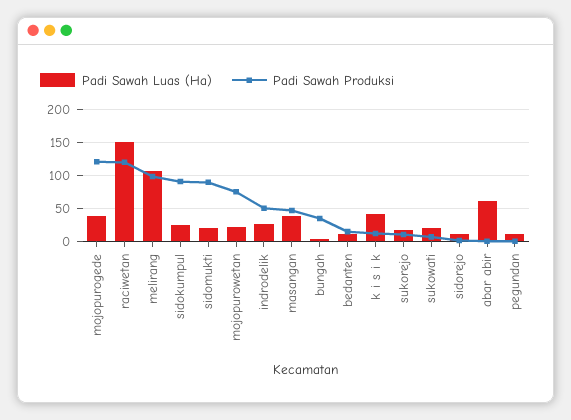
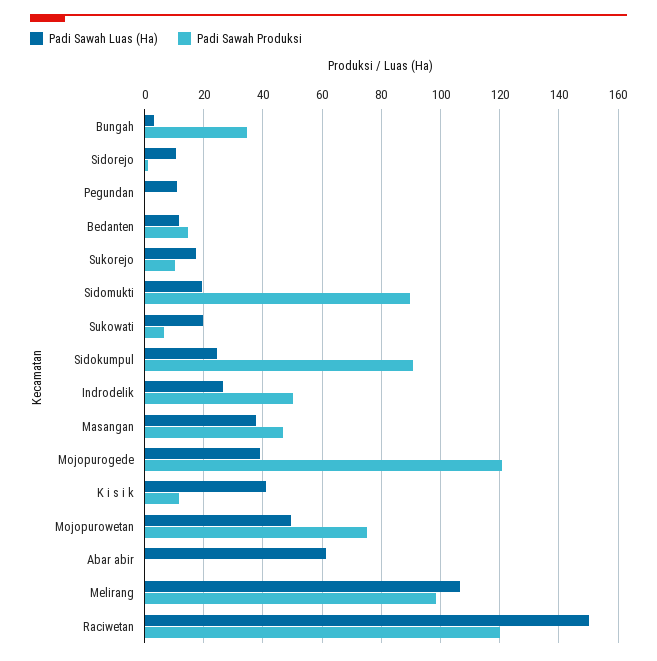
Padi Sawah Luas (Ha), mojopurowetan: 20 -> 50

